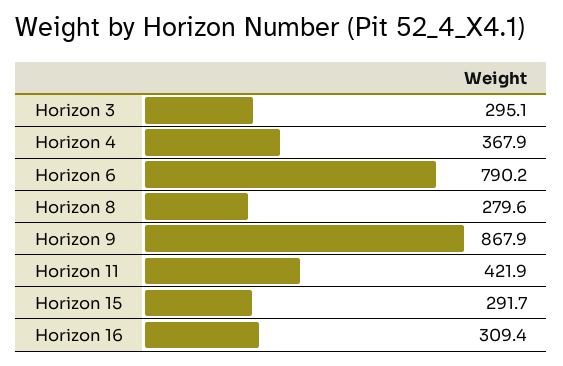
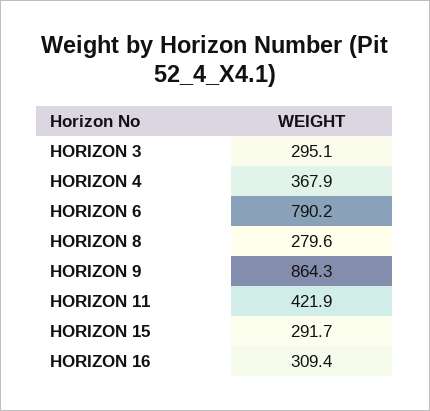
Horizon 9: 867.9 -> 864.3

